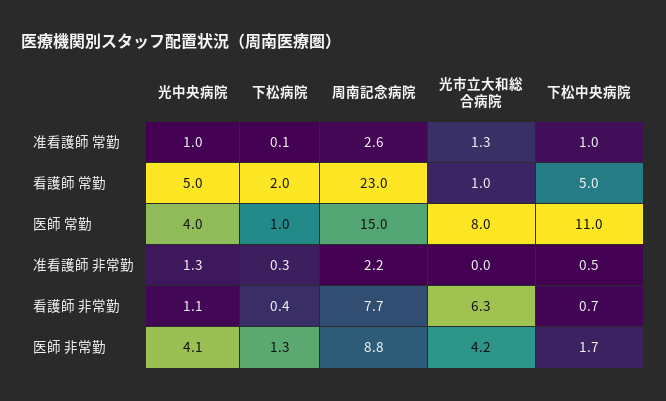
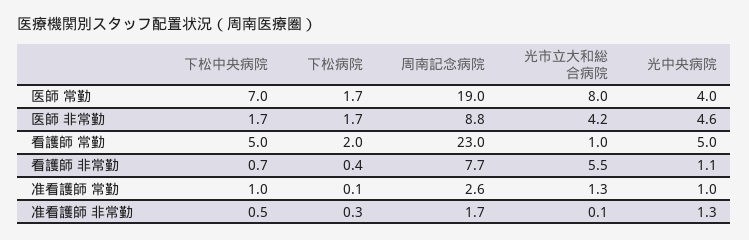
下松病院, 医師 常勤: 1 -> 1.7
周南記念病院, 医師 常勤: 15 -> 19
下松中央病院, 医師 常勤: 11 -> 7
周南記念病院, 准看護師 非常勤: 2.2 -> 1.7
光市立大和総合病院, 准看護師 非常勤: 0 -> 0.1
光市立大和総合病院, 看護師 非常勤: 6.3 -> 5.5
光中央病院, 医師 非常勤: 4.1 -> 4.6
下松病院, 医師 非常勤: 1.3 -> 1.7

